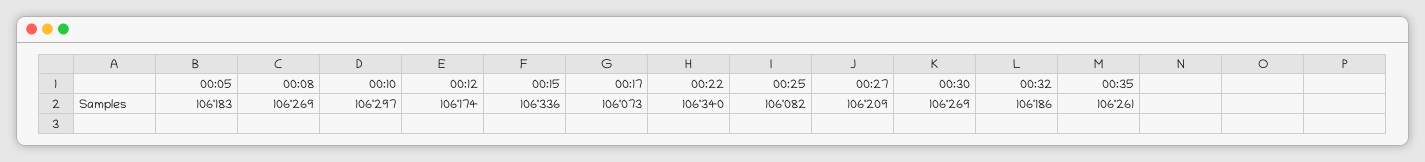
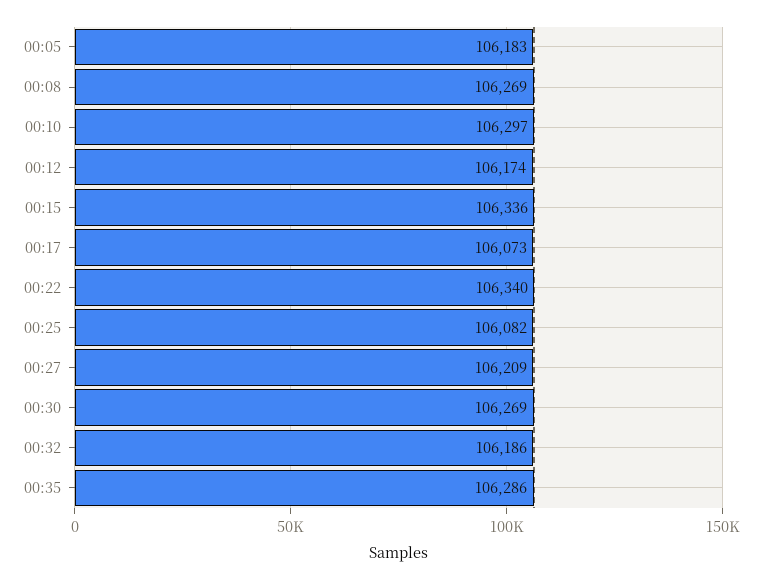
00:35: 106261 -> 106286

